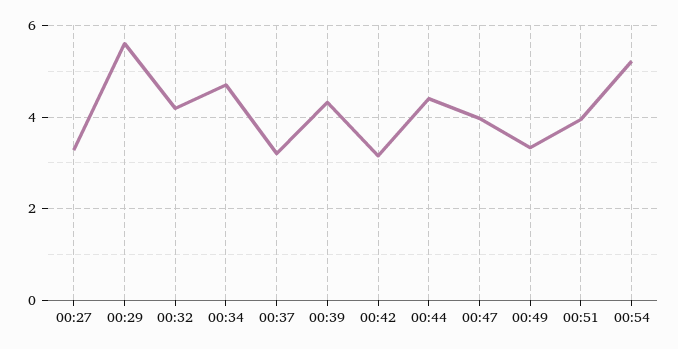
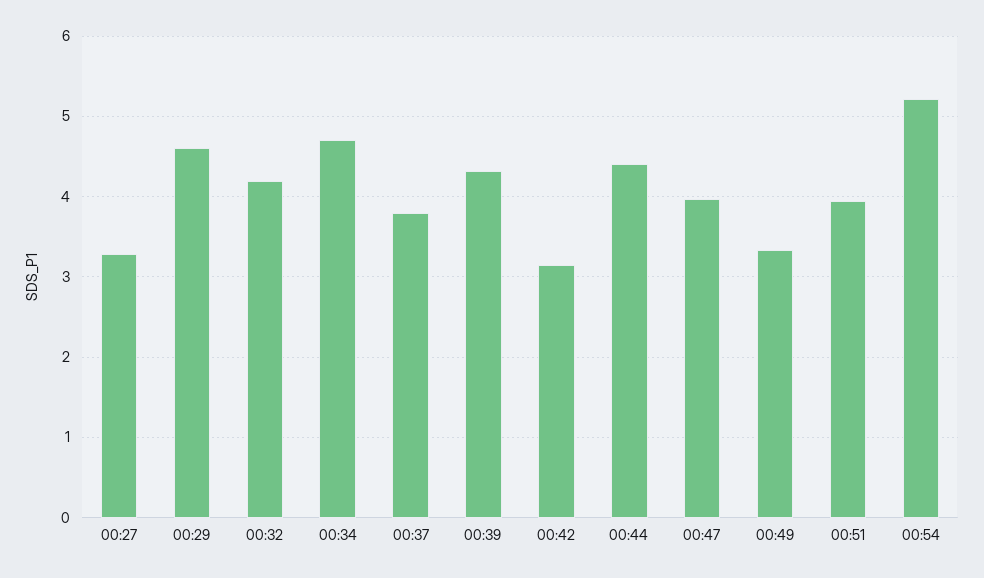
00:29: 5.6 -> 4.6
00:37: 3.2 -> 3.8

